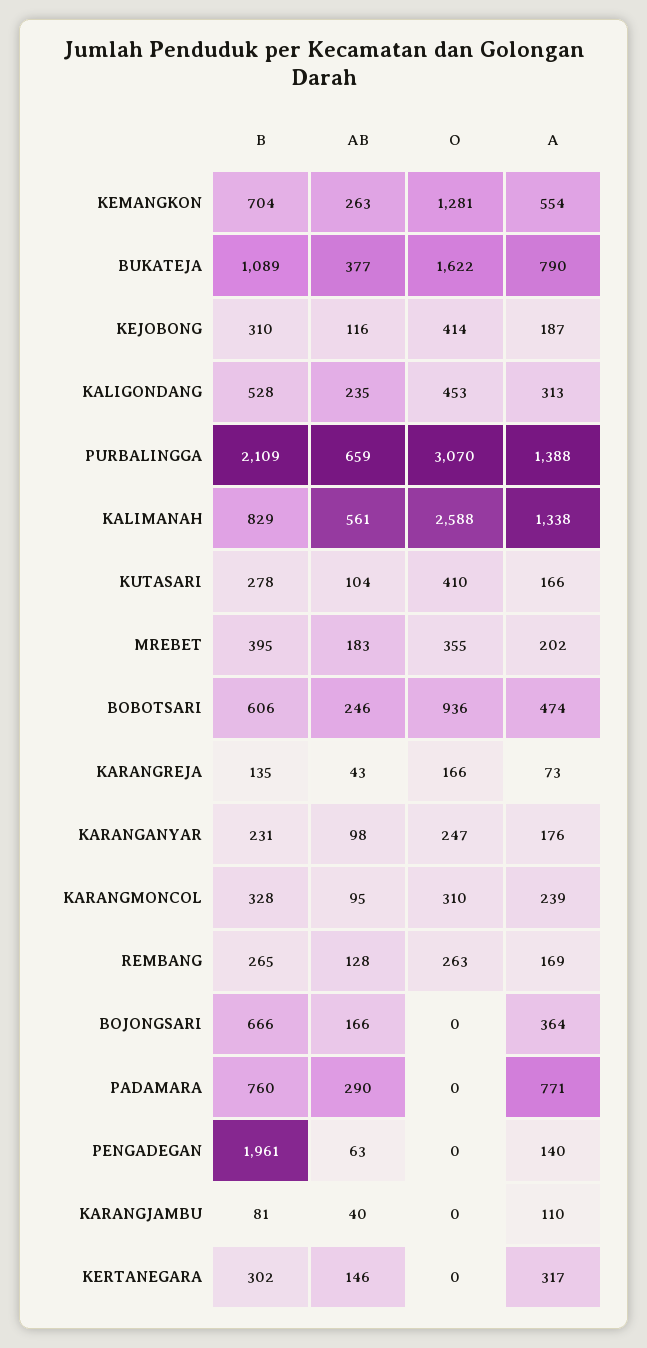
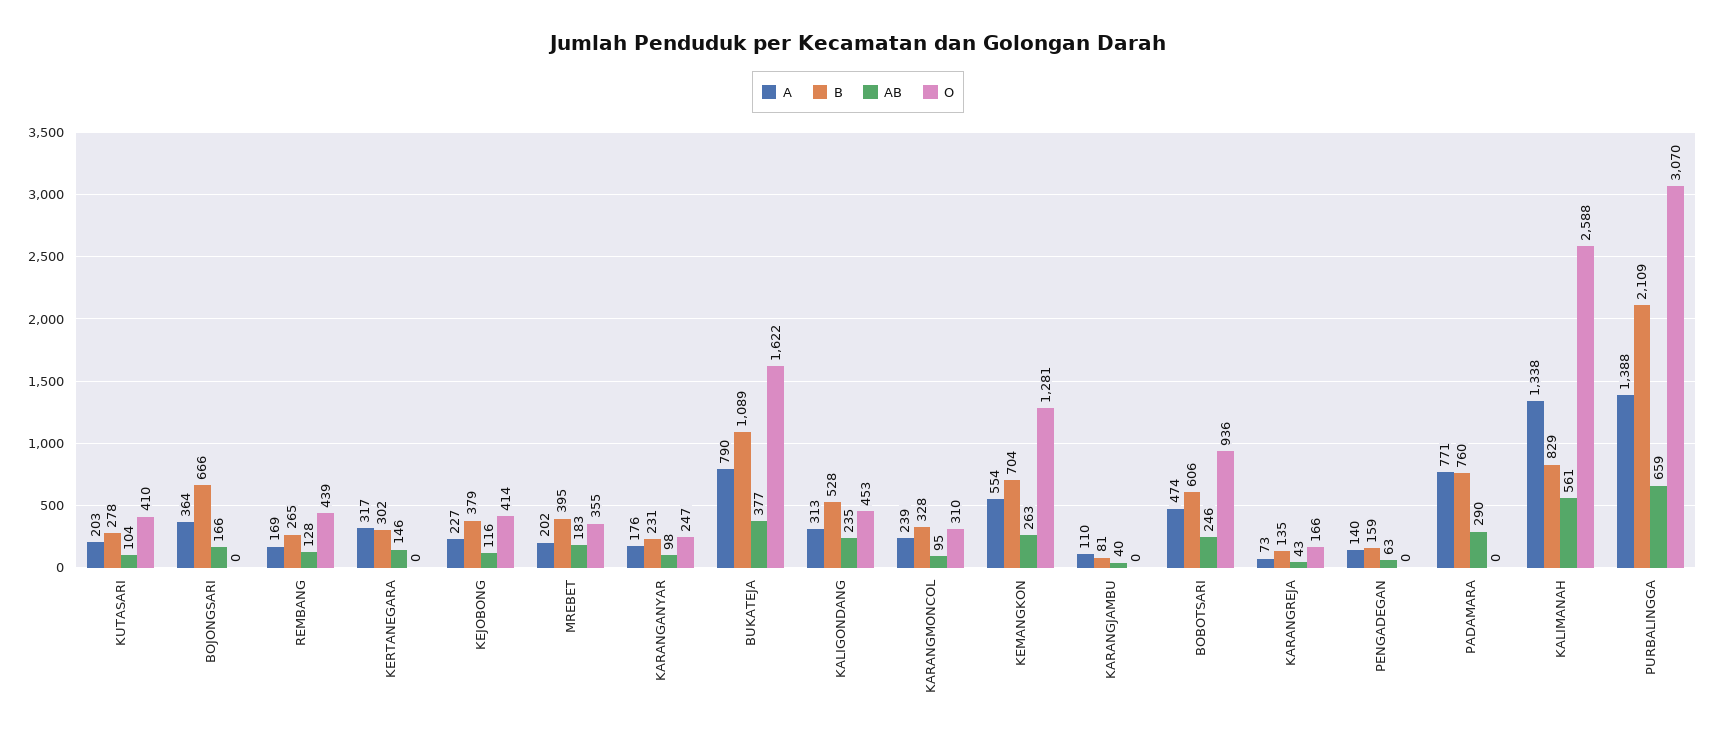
B, KEJOBONG: 310 -> 379
A, KEJOBONG: 187 -> 227
A, KUTASARI: 166 -> 203
O, REMBANG: 263 -> 439
B, PENGADEGAN: 1961 -> 159

